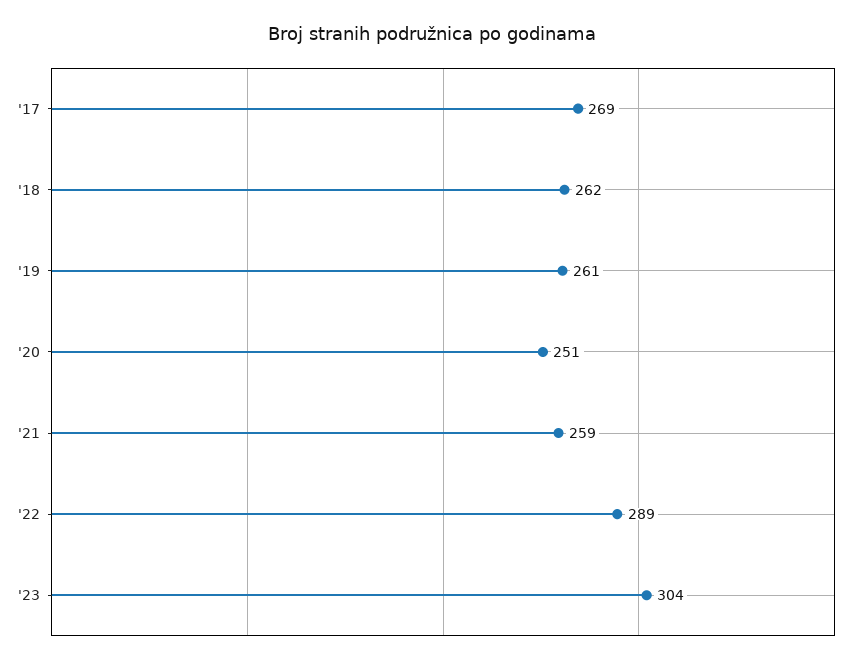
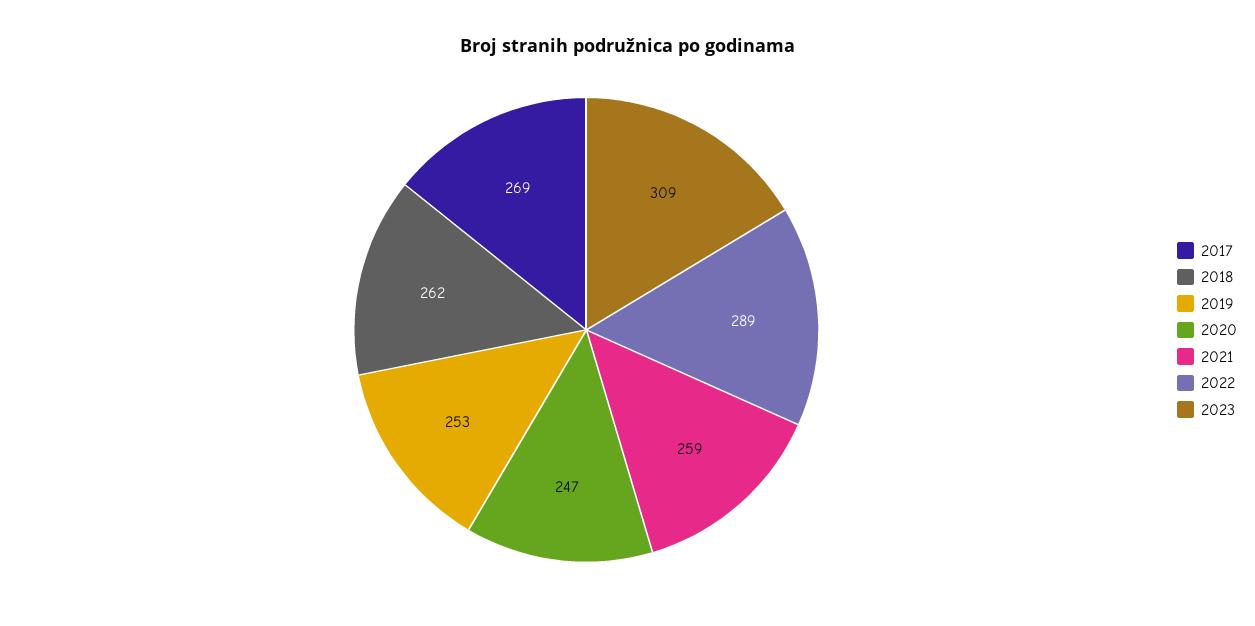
'19: 261 -> 253
'20: 251 -> 247
'23: 304 -> 309

